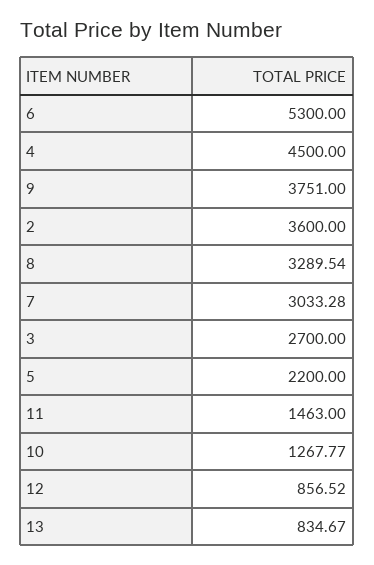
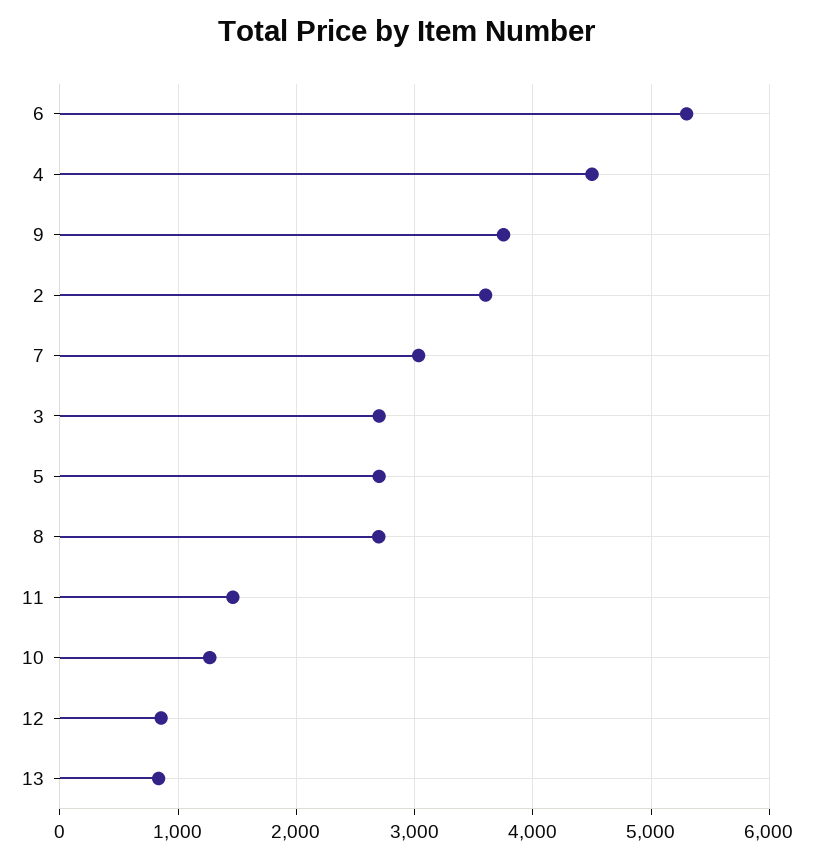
8: 3289.54 -> 2700
5: 2200 -> 2700

